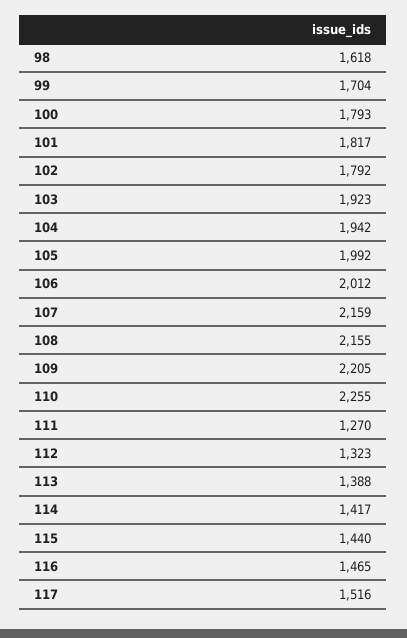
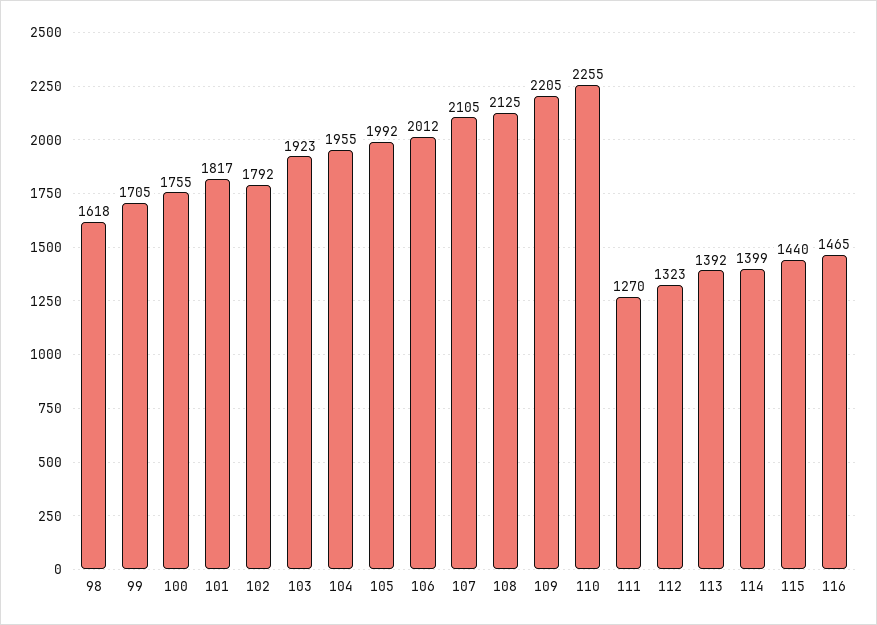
99: 1704 -> 1705
100: 1793 -> 1755
104: 1942 -> 1955
107: 2159 -> 2105
108: 2155 -> 2125
113: 1388 -> 1392
114: 1417 -> 1399
117: 1516 -> none

